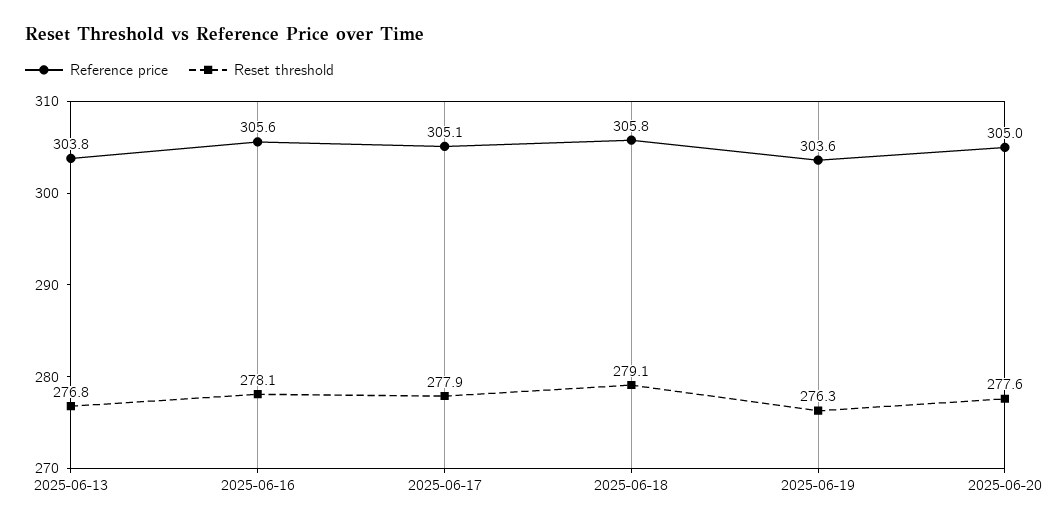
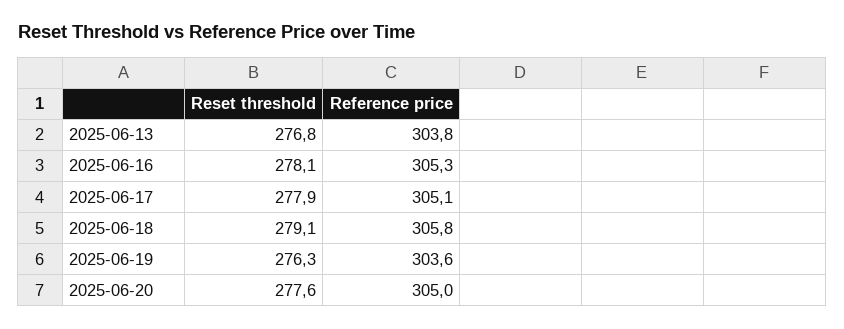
Reference price, 2025-06-16: 305.6 -> 305.3

